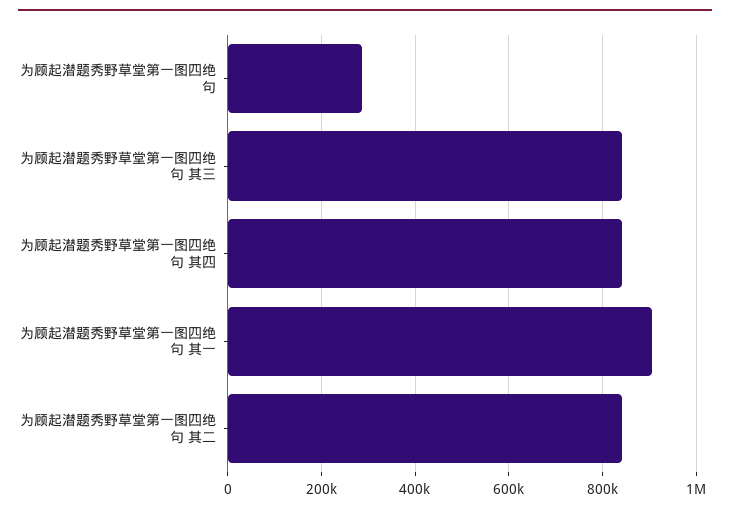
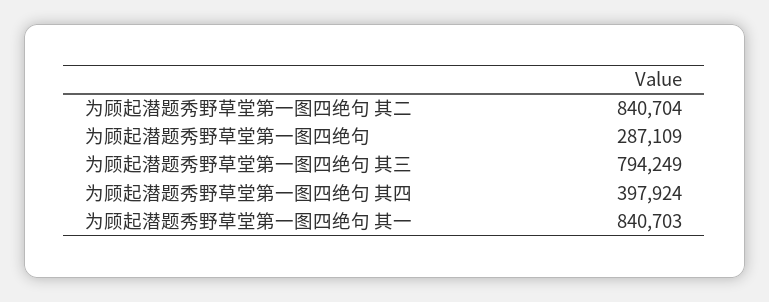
为顾起潜题秀野草堂第一图四绝句 其三: 840000 -> 794249
为顾起潜题秀野草堂第一图四绝句 其四: 840000 -> 397924
为顾起潜题秀野草堂第一图四绝句 其一: 900000 -> 840703

